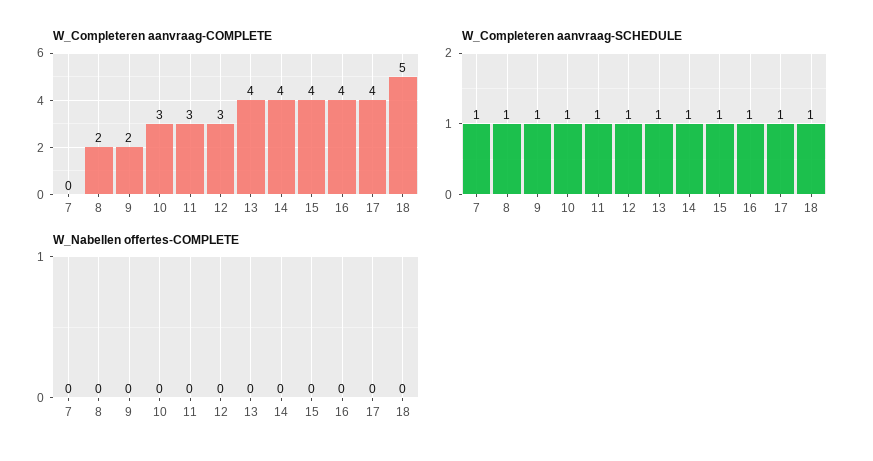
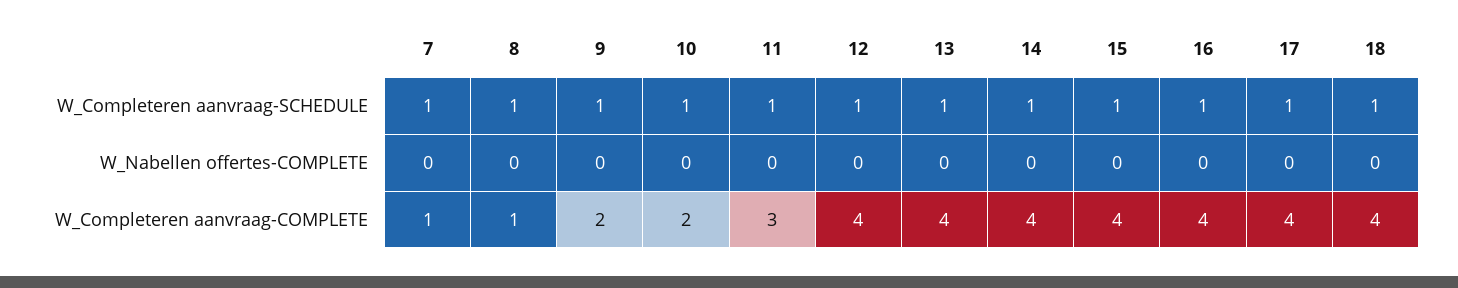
W_Completeren aanvraag-COMPLETE, 7: 0 -> 1
W_Completeren aanvraag-COMPLETE, 8: 2 -> 1
W_Completeren aanvraag-COMPLETE, 10: 3 -> 2
W_Completeren aanvraag-COMPLETE, 12: 3 -> 4
W_Completeren aanvraag-COMPLETE, 18: 5 -> 4

